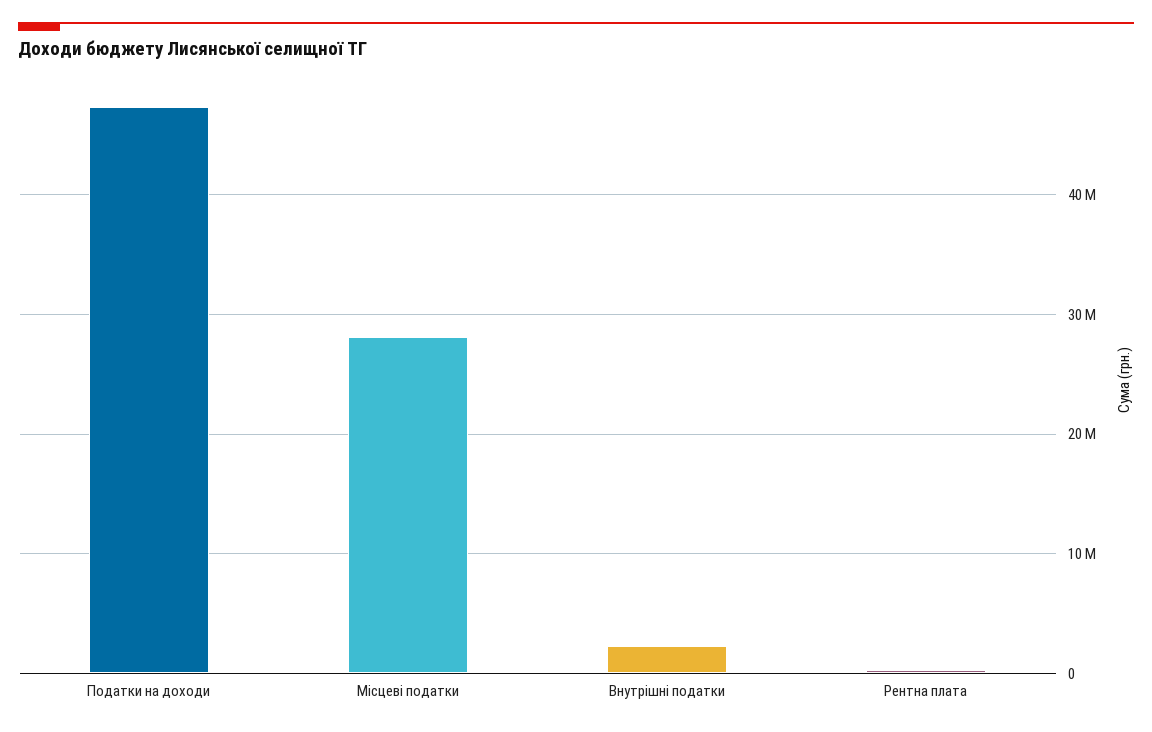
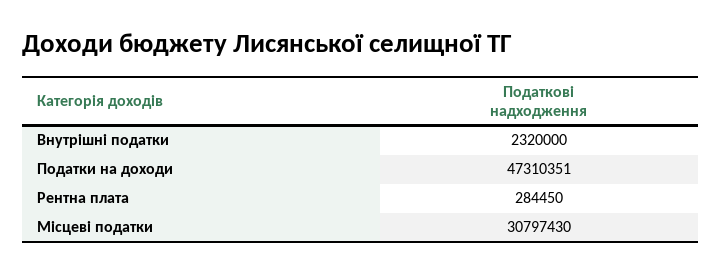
Місцеві податки: 28000000 -> 30797430

